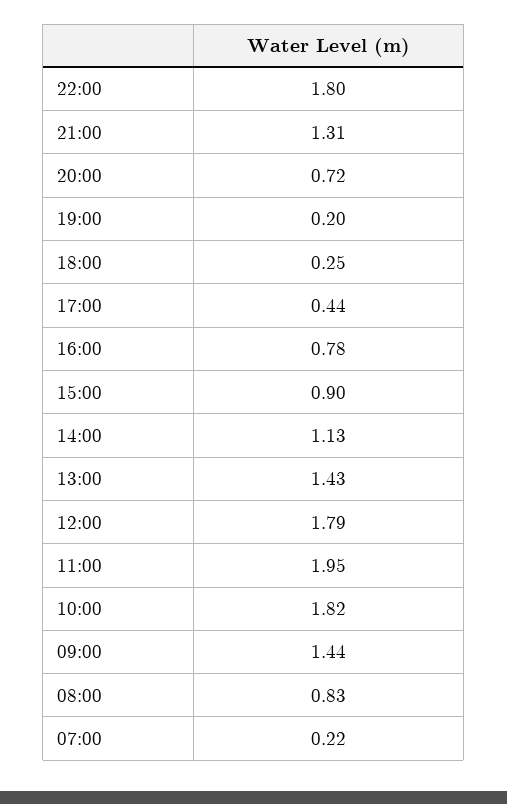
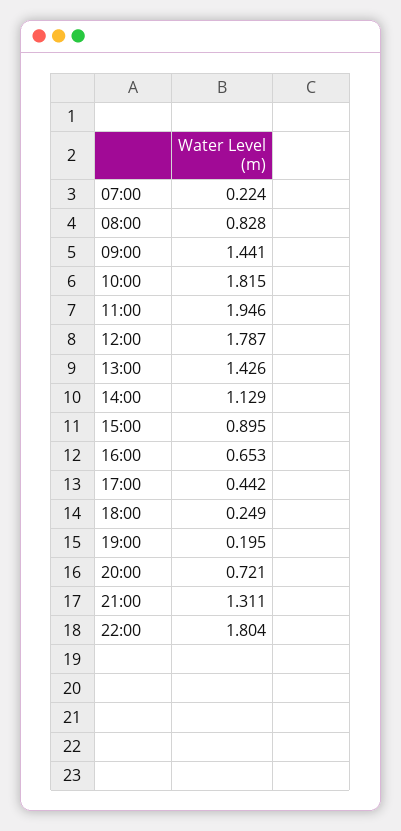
16:00: 0.78 -> 0.653

